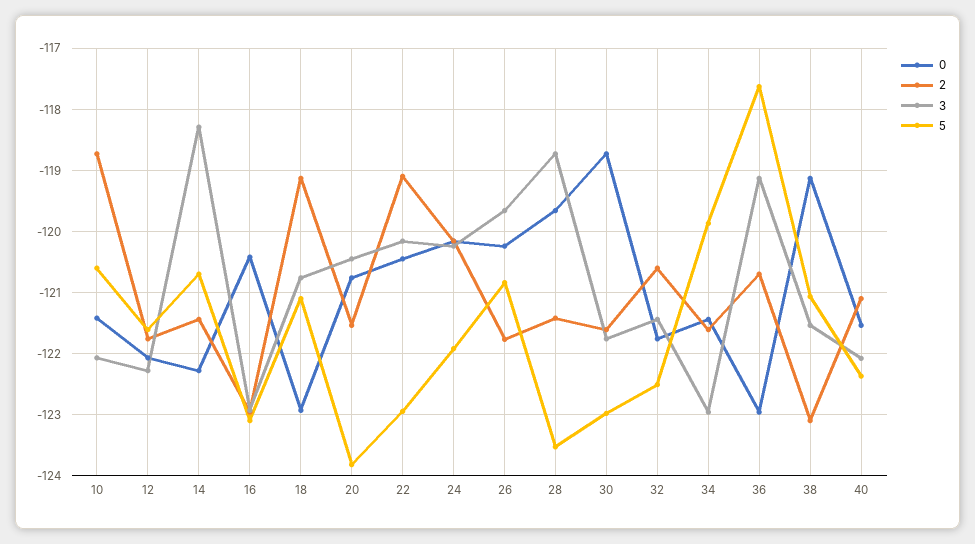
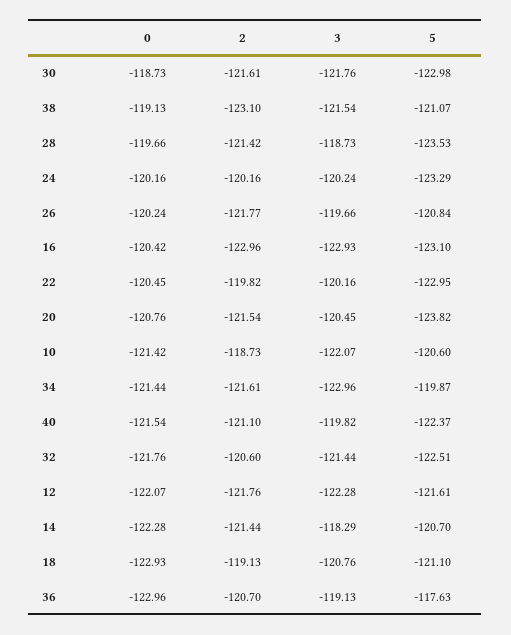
2, 22: -119.1 -> -119.82
5, 24: -121.9 -> -123.29
3, 40: -122.1 -> -119.82

